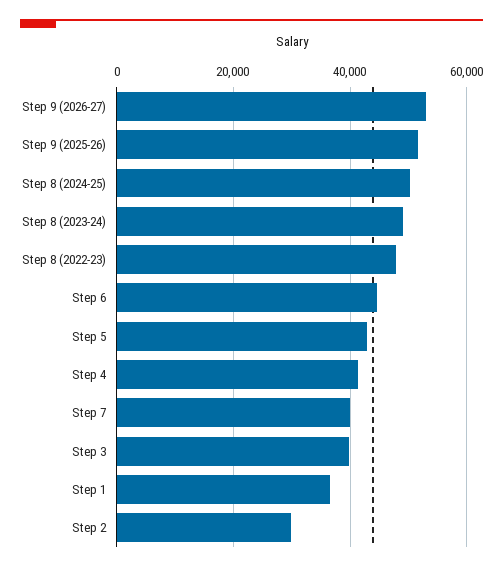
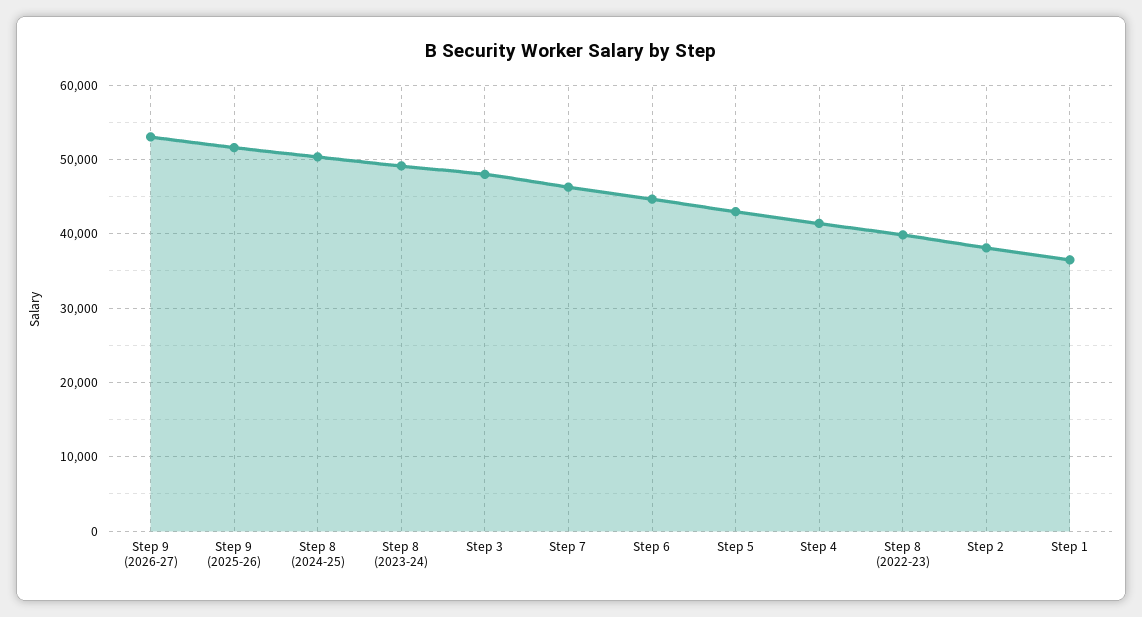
Step 8 (2022-23): 48000 -> 40000
Step 7: 40000 -> 46000
Step 3: 40000 -> 48000
Step 2: 30000 -> 38000

